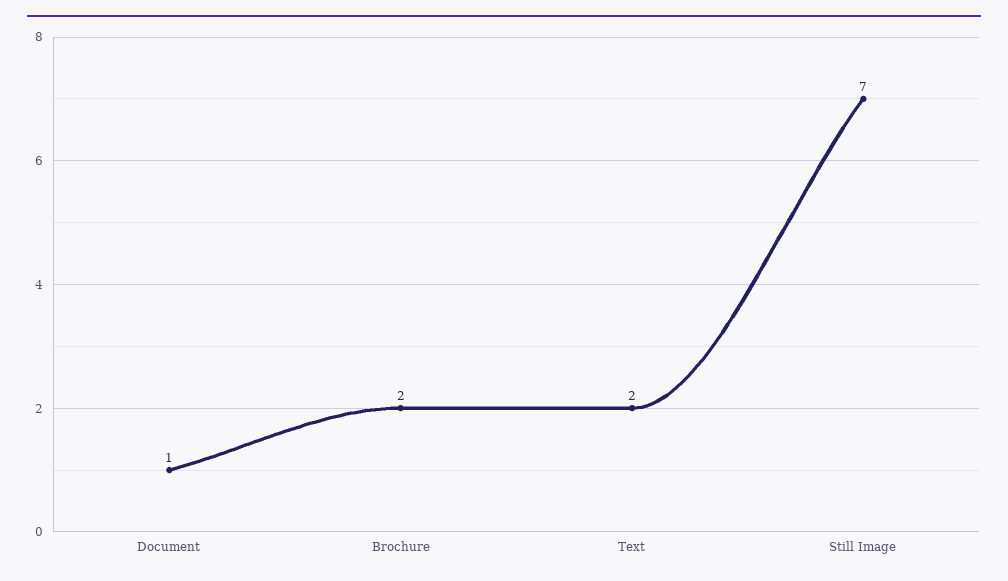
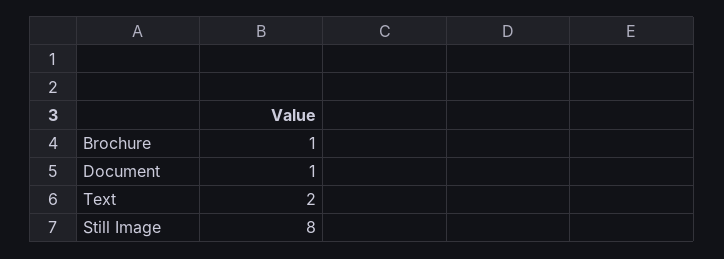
Brochure: 2 -> 1
Still Image: 7 -> 8

